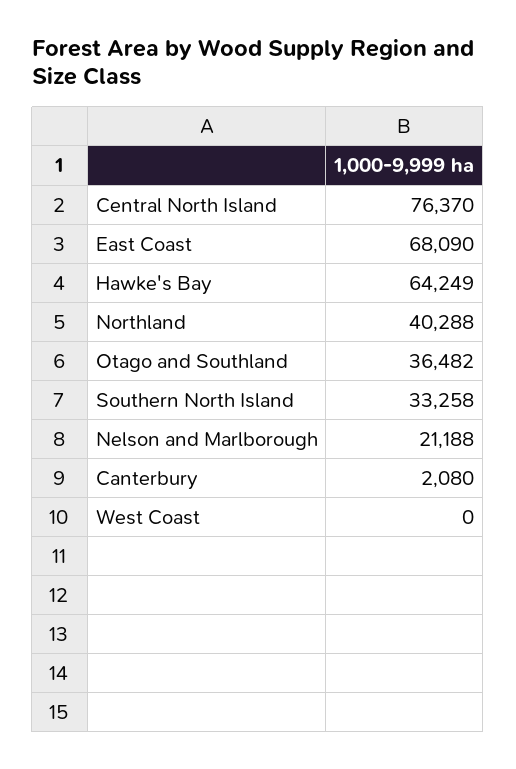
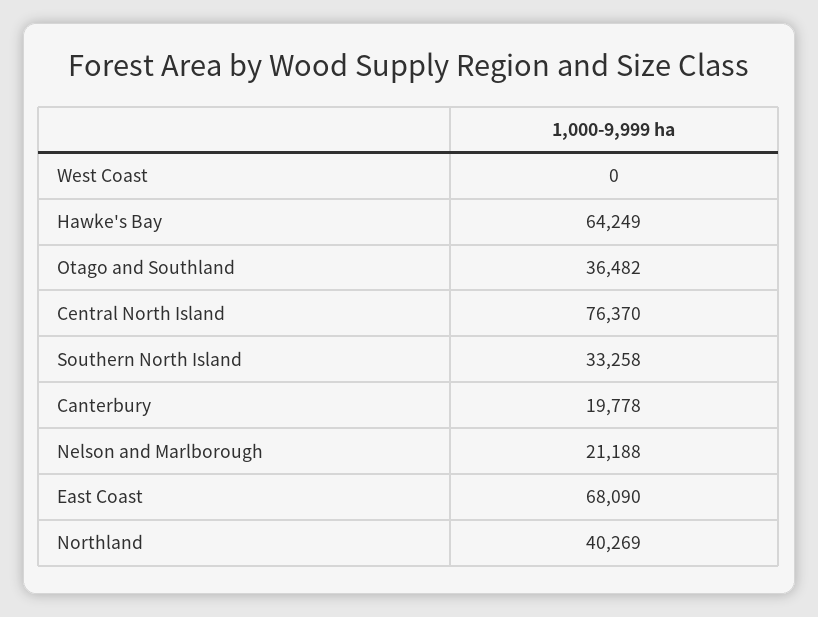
Northland: 40288 -> 40269
Canterbury: 2080 -> 19778

